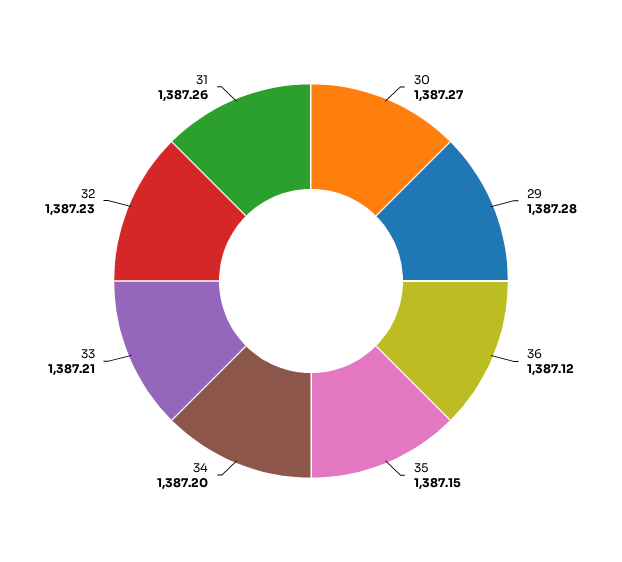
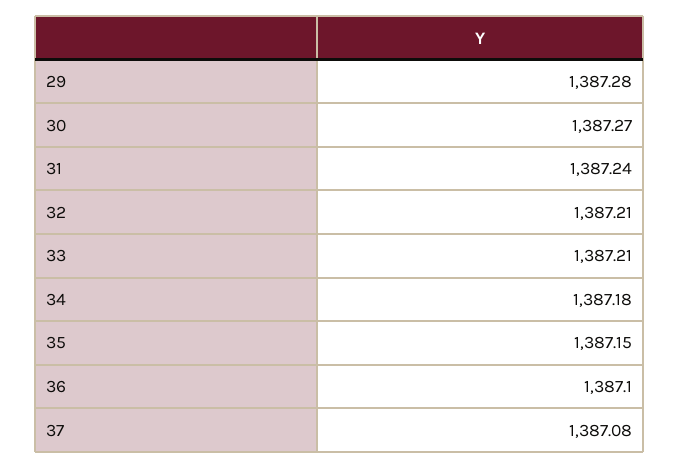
36: 1387.12 -> 1387.1
34: 1387.2 -> 1387.18
32: 1387.23 -> 1387.21
31: 1387.26 -> 1387.24
37: none -> 1387.08

